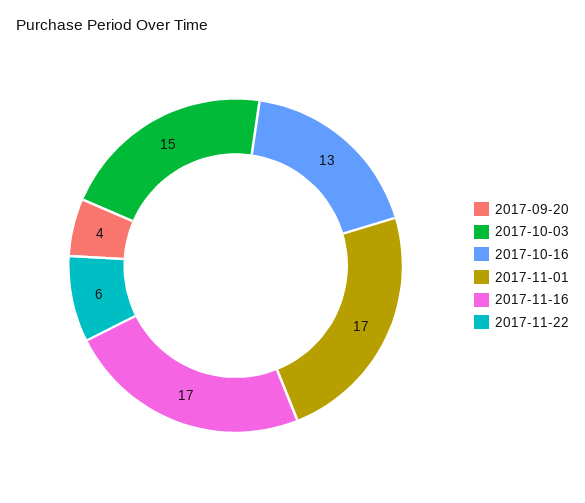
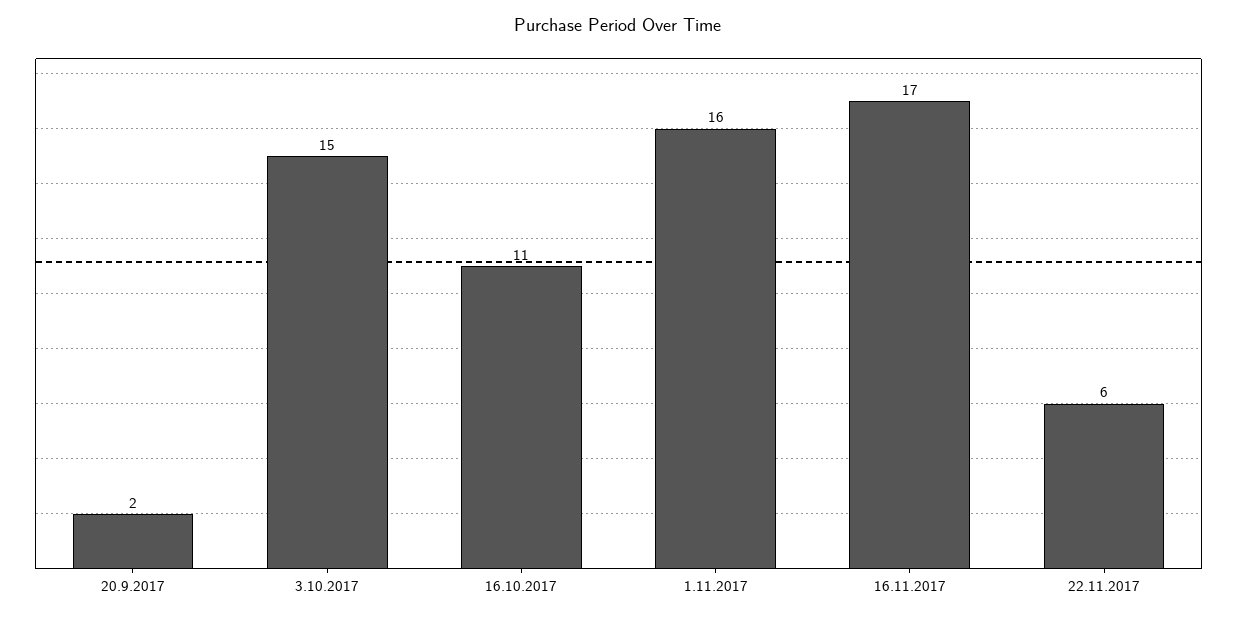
2017-09-20: 4 -> 2
2017-10-16: 13 -> 11
2017-11-01: 17 -> 16

